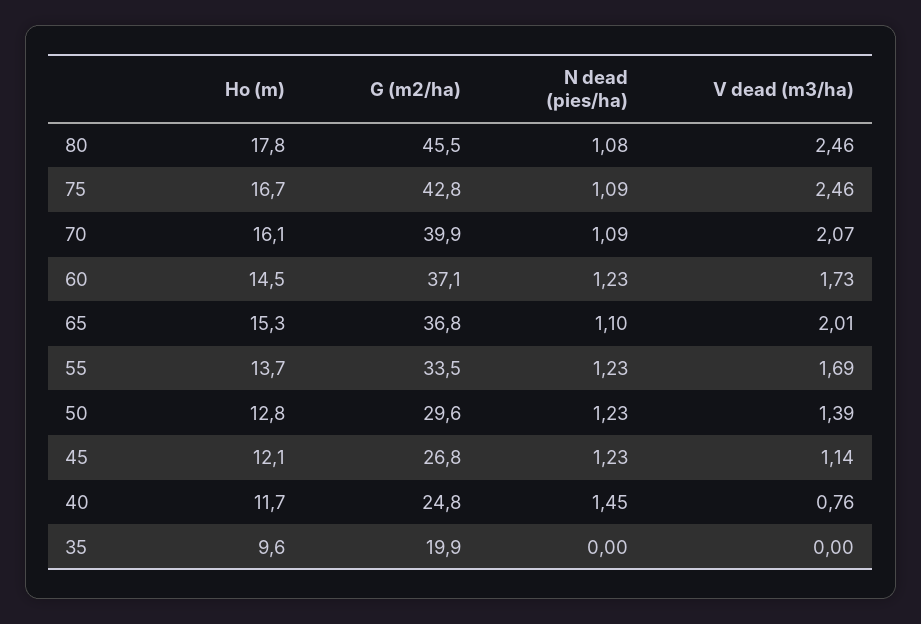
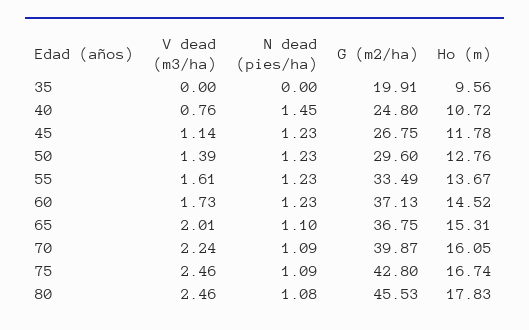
V dead (m3/ha), 70: 2.07 -> 2.24
V dead (m3/ha), 55: 1.69 -> 1.61
Ho (m), 45: 12.1 -> 11.78
Ho (m), 40: 11.7 -> 10.72

